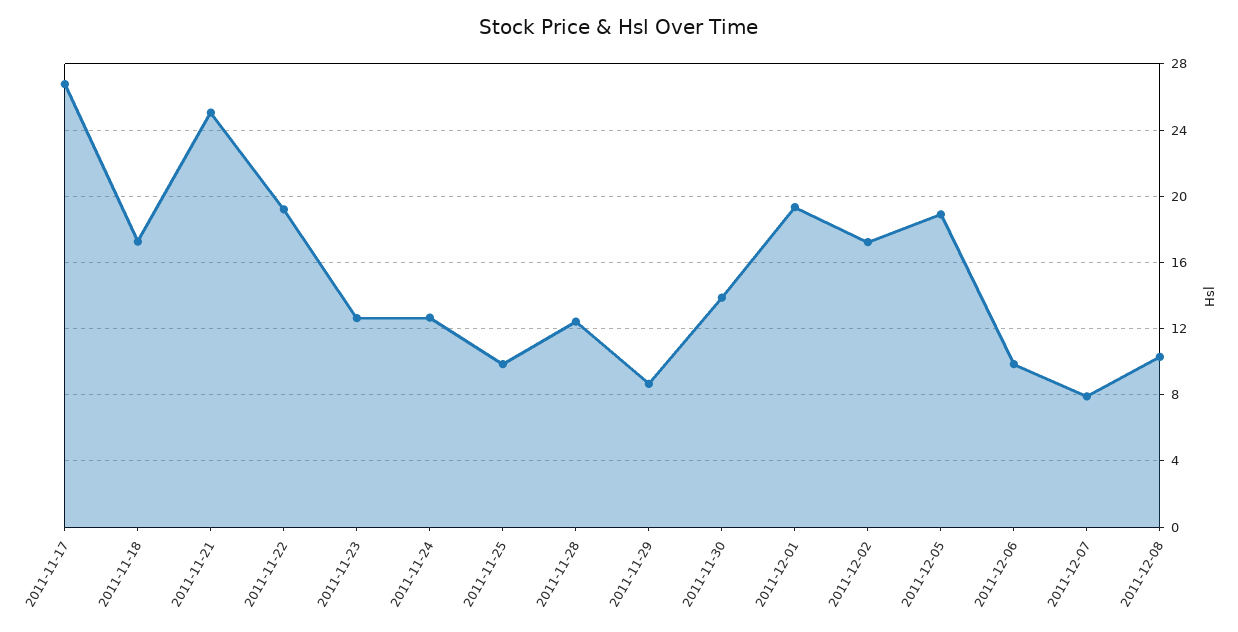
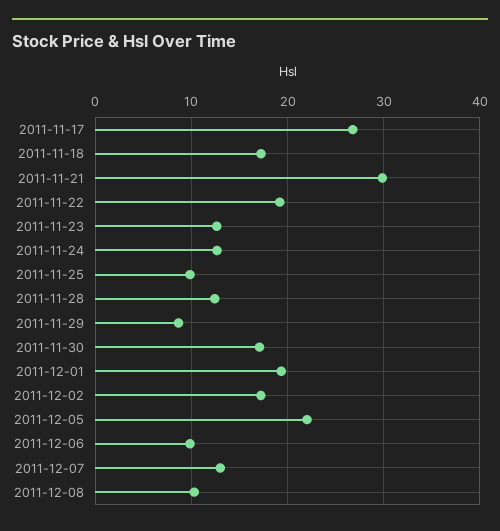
2011-11-21: 25 -> 30
2011-11-30: 14 -> 17
2011-12-05: 19 -> 22
2011-12-07: 8 -> 13

